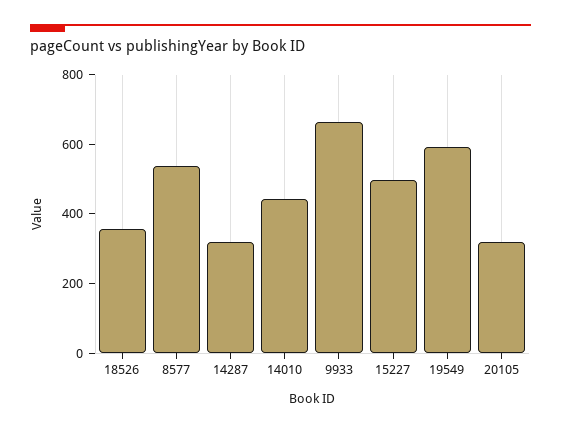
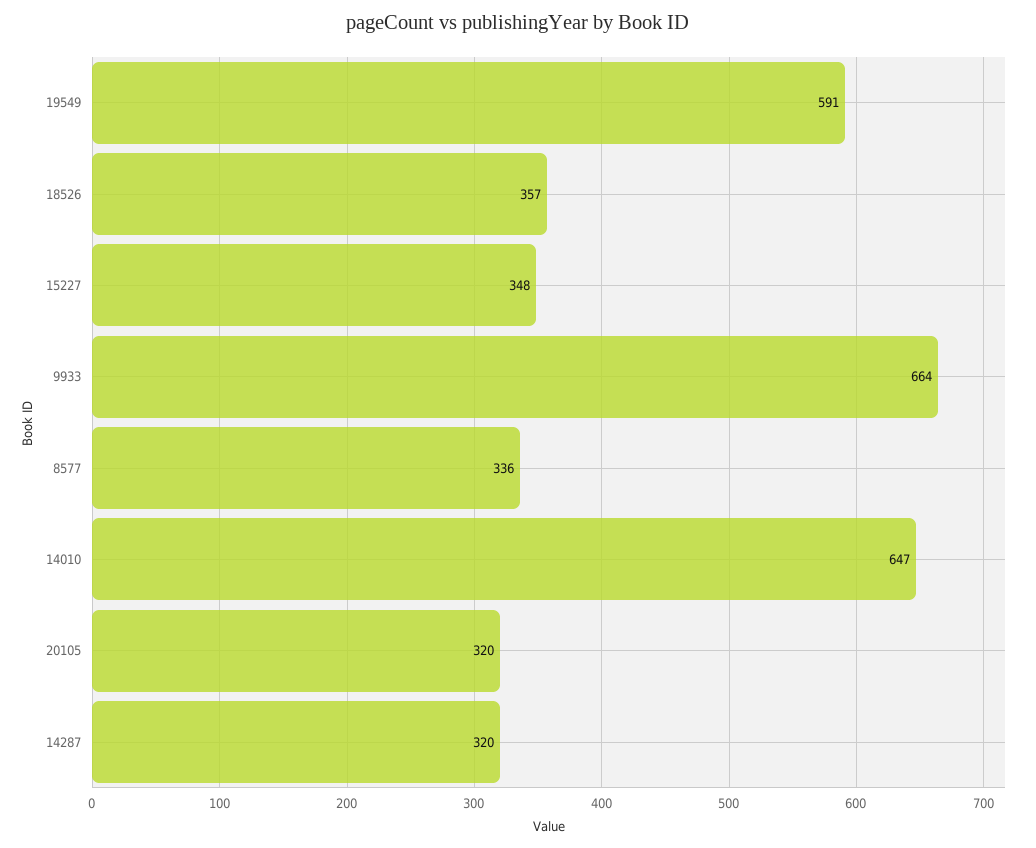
8577: 550 -> 336
14010: 450 -> 647
15227: 500 -> 348

